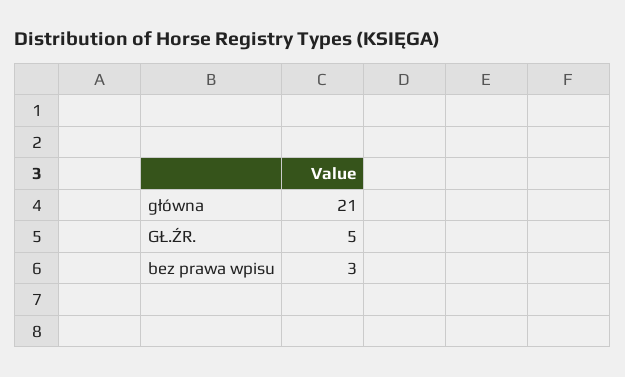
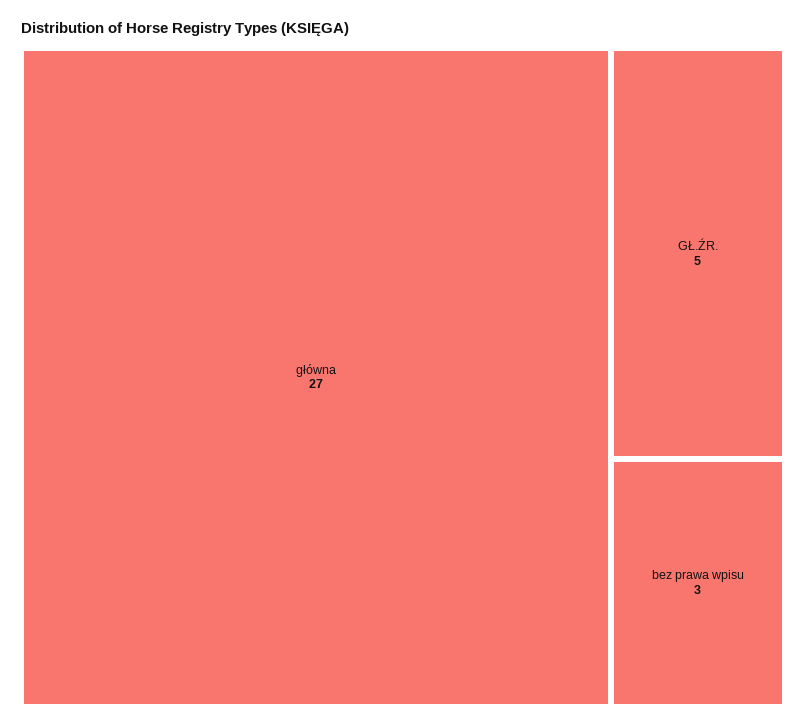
główna: 21 -> 27

